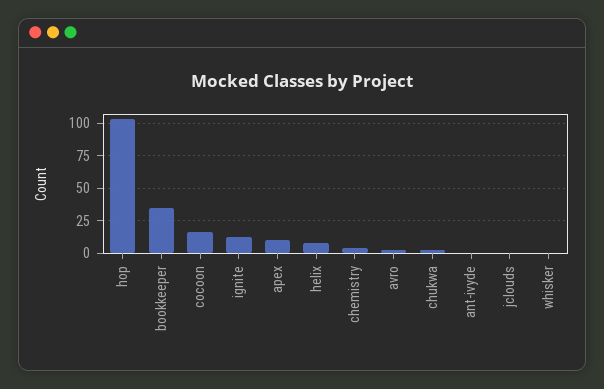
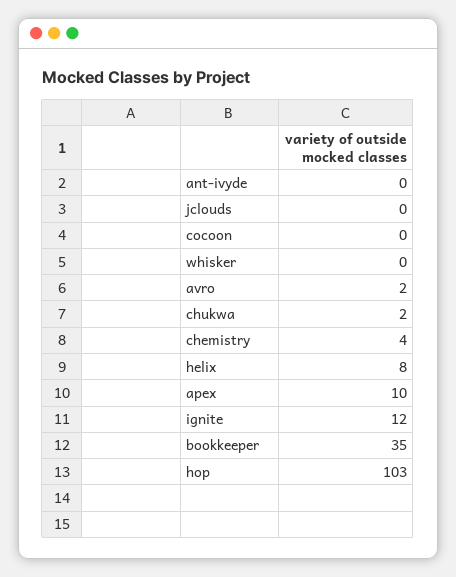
cocoon: 15 -> 0

